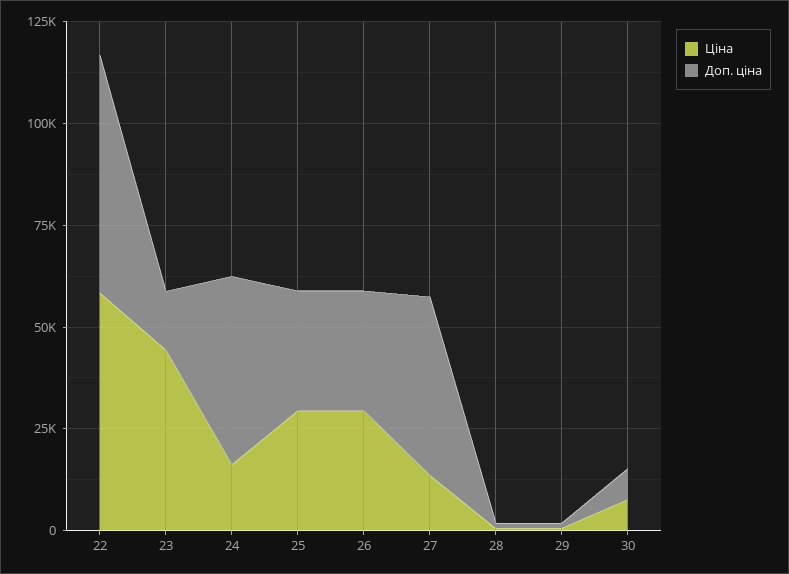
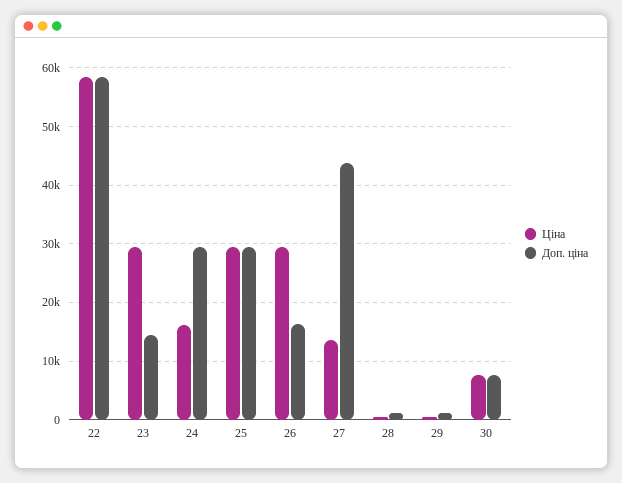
Ціна, 23: 45000 -> 30000
Доп. ціна, 24: 45000 -> 30000
Доп. ціна, 26: 30000 -> 16000

